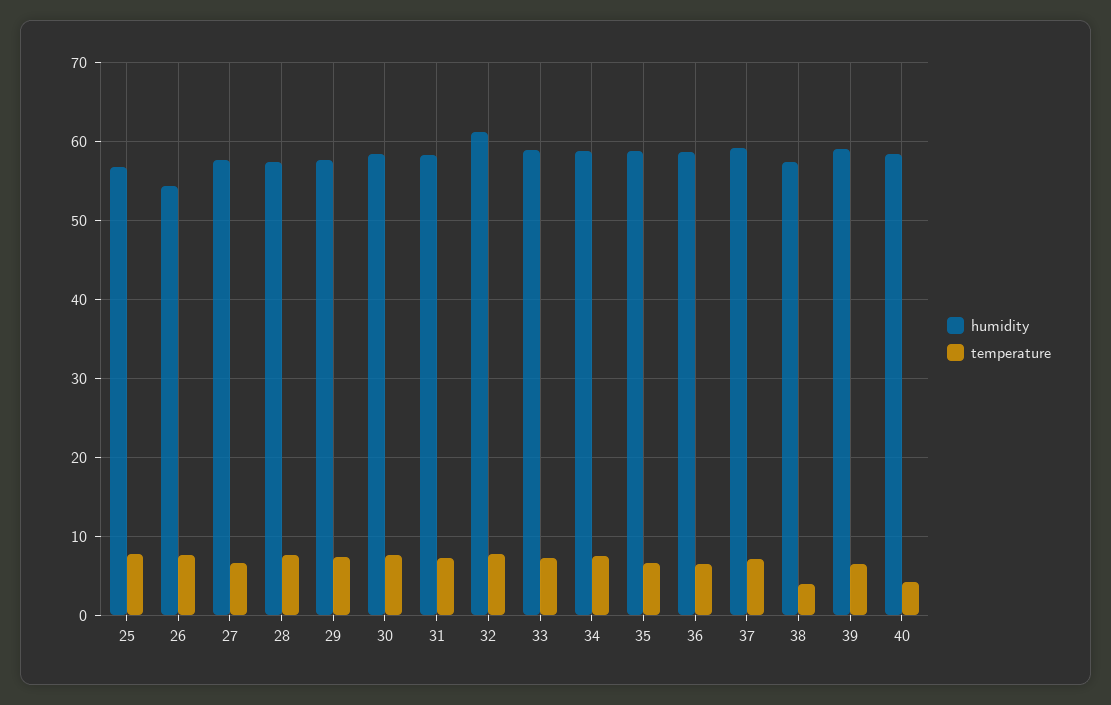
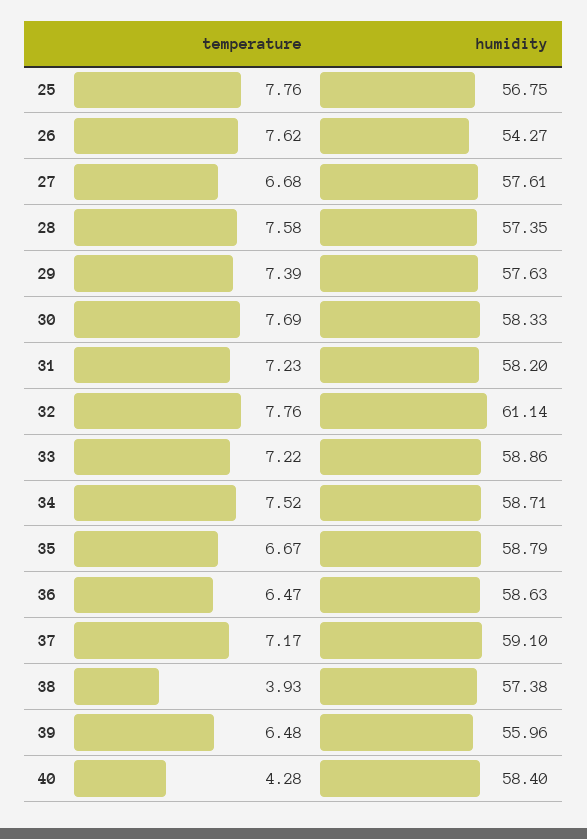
humidity, 39: 59 -> 55.96

